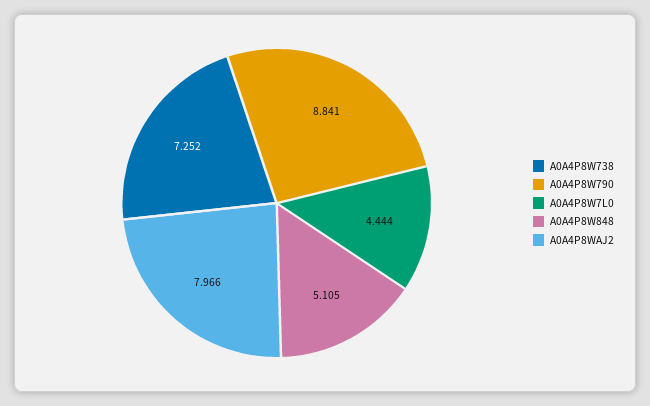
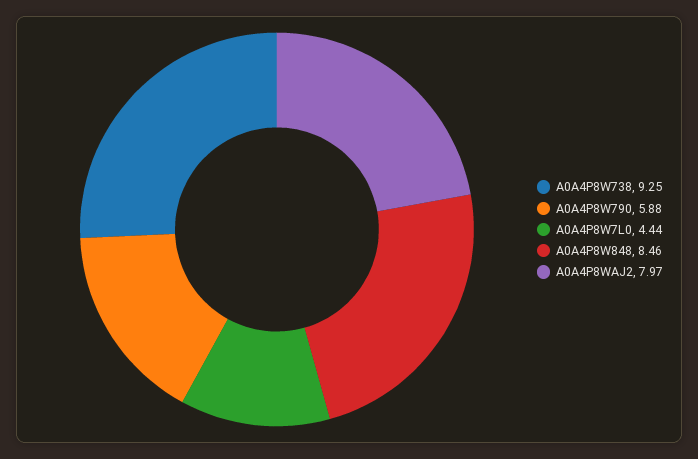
A0A4P8W738: 7.252 -> 9.25
A0A4P8W790: 8.841 -> 5.88
A0A4P8W848: 5.105 -> 8.46

